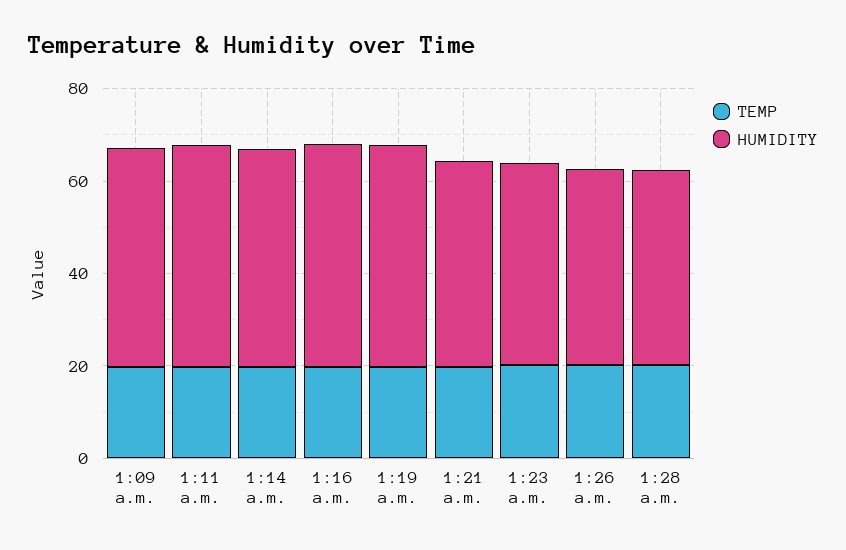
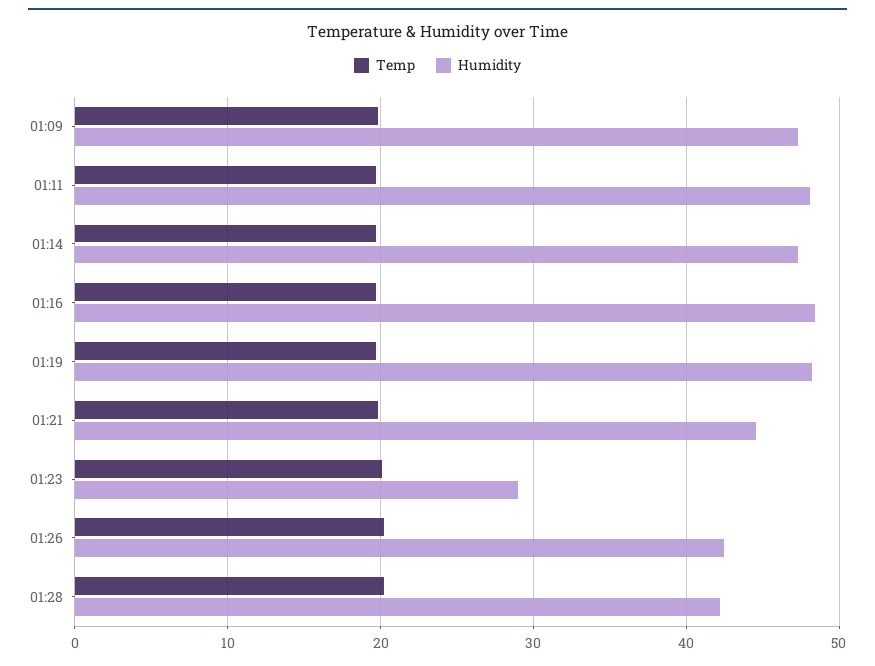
HUMIDITY, 1:23 a.m.: 45 -> 29

